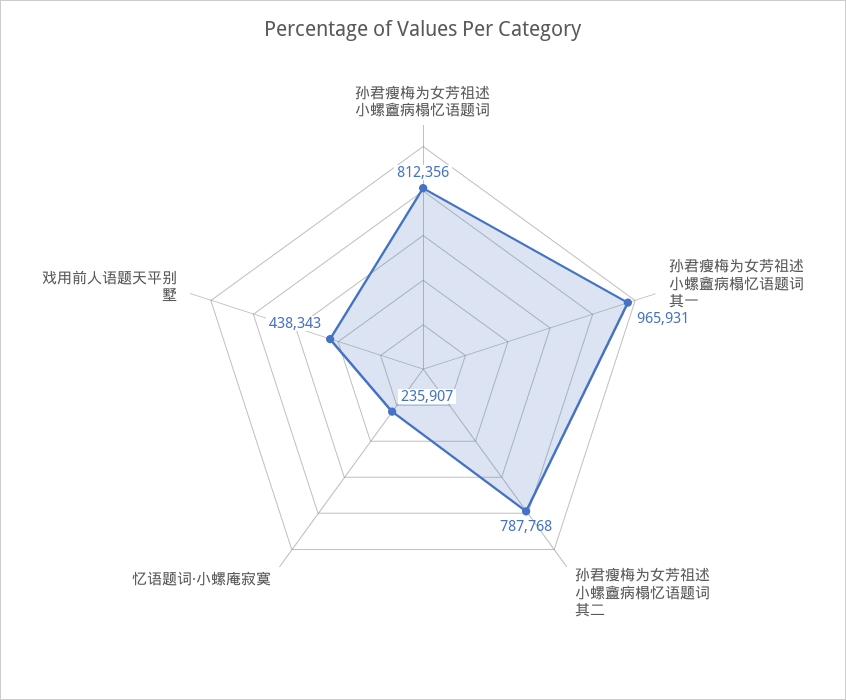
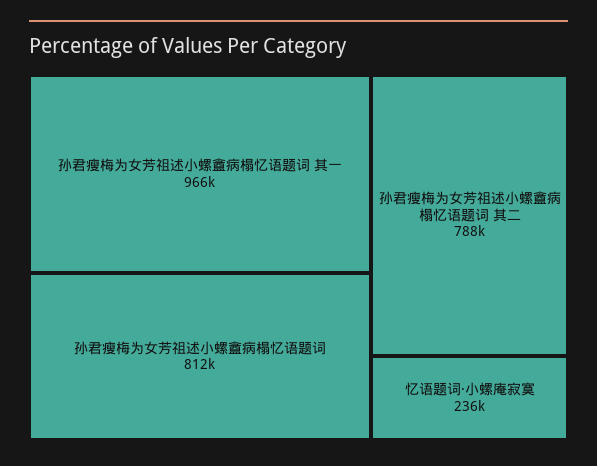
戏用前人语题天平别墅: 438343 -> none

